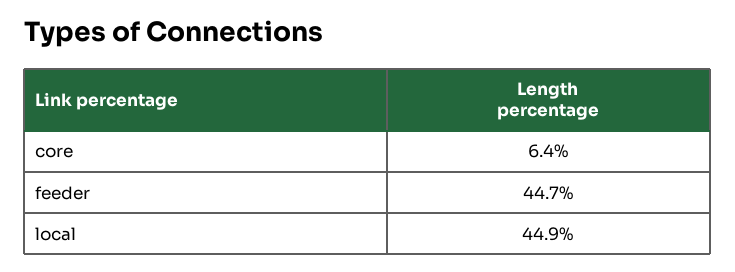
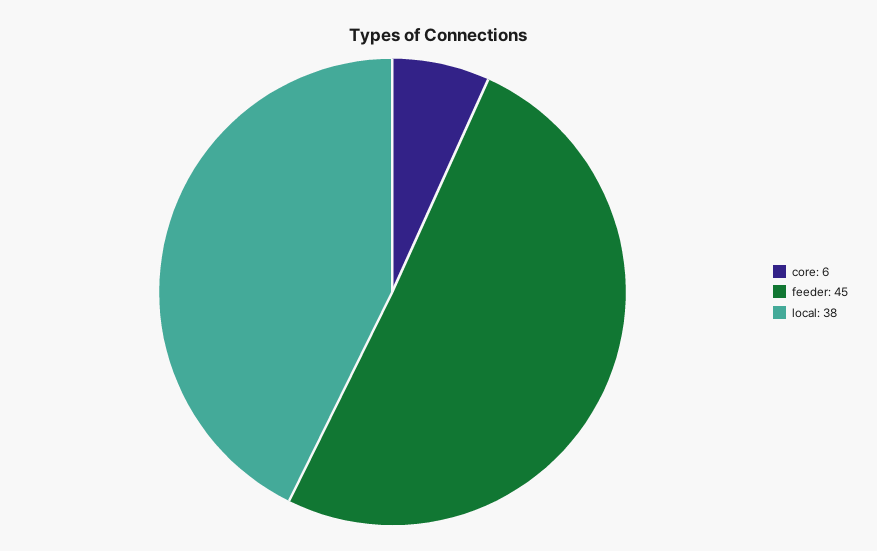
local: 44.9 -> 38

